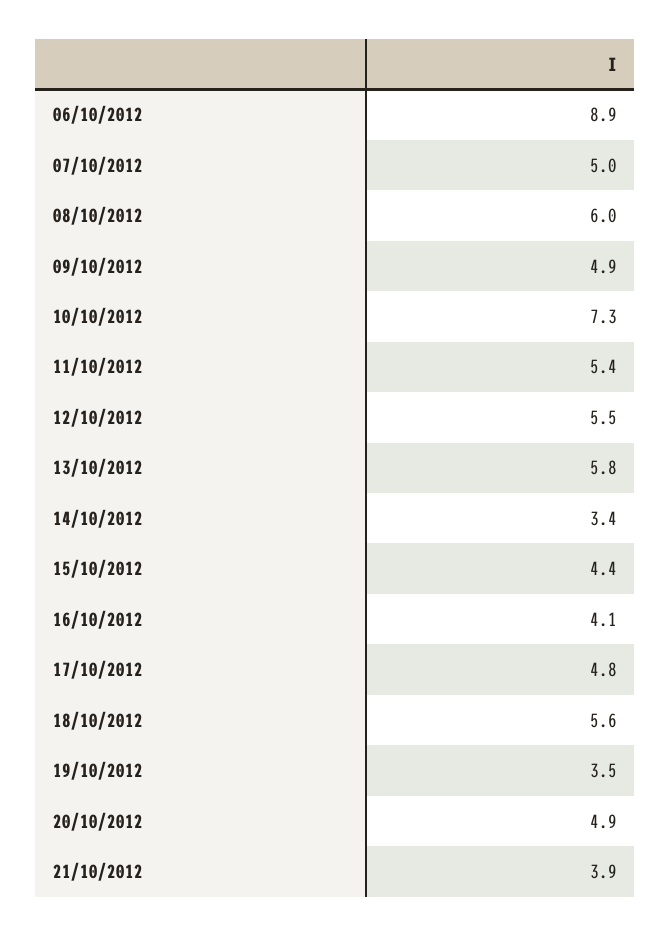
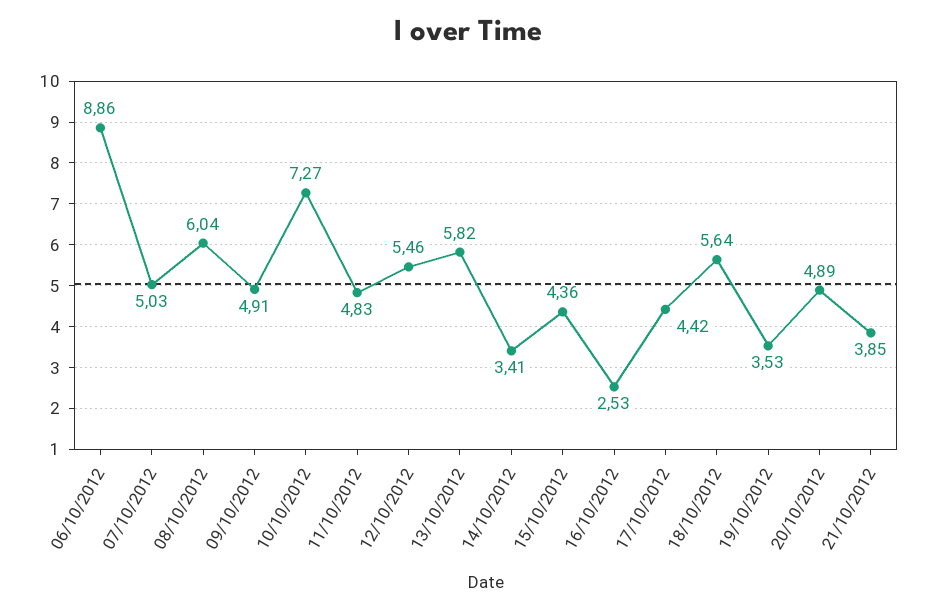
11/10/2012: 5.4 -> 4.83
16/10/2012: 4.1 -> 2.53
17/10/2012: 4.8 -> 4.42

